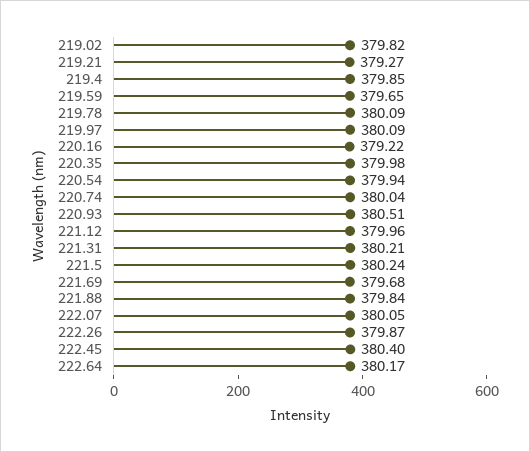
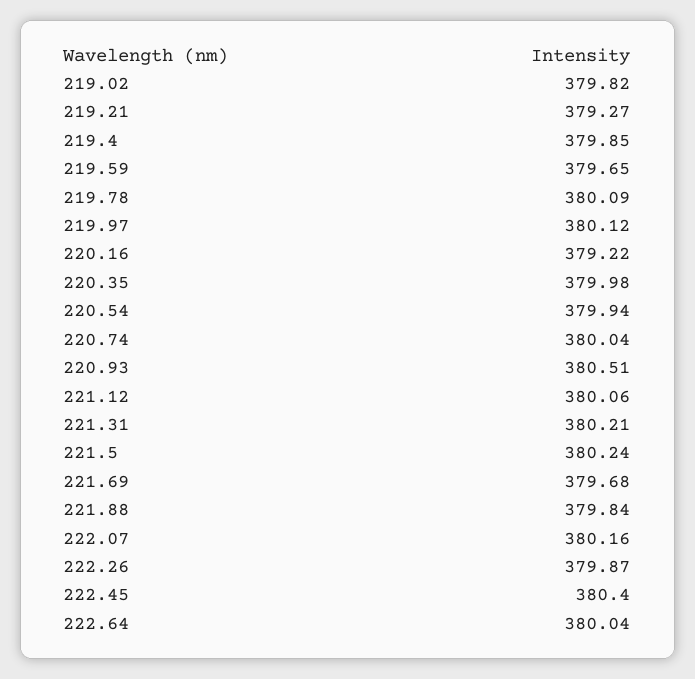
219.97: 380.09 -> 380.12
221.12: 379.96 -> 380.06
222.07: 380.05 -> 380.16
222.64: 380.17 -> 380.04

